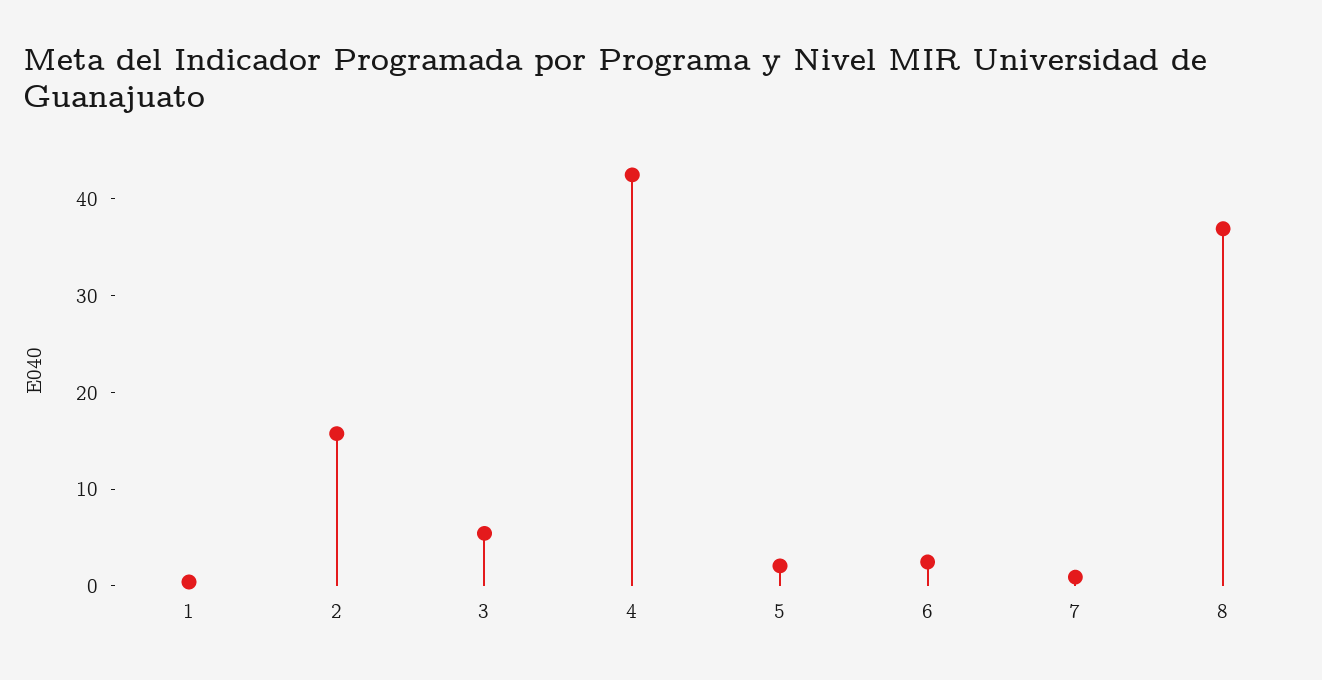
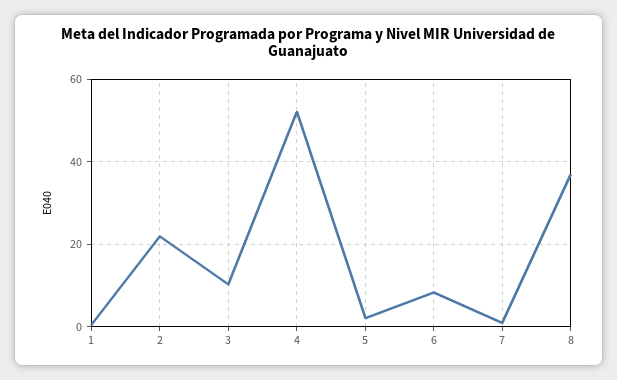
2: 16 -> 22
3: 6 -> 10
4: 42 -> 52
6: 2 -> 8

